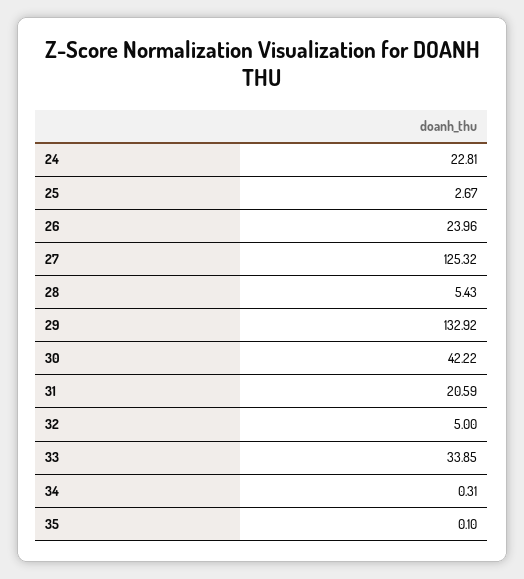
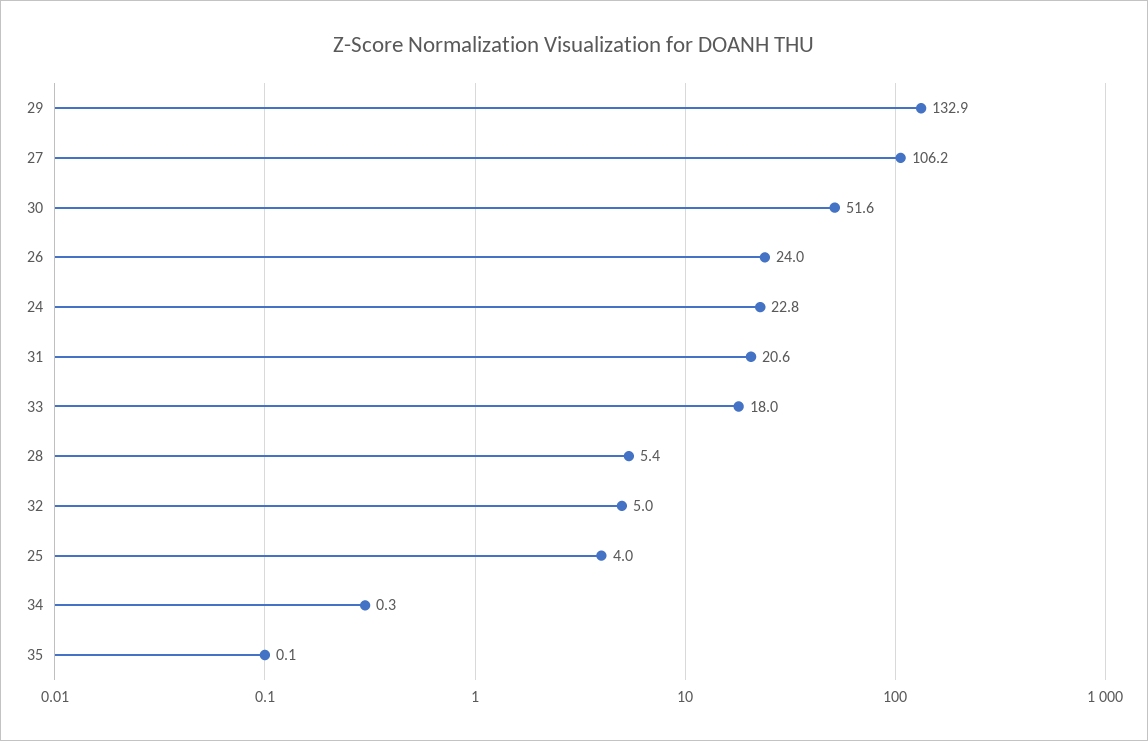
25: 2.67 -> 4
27: 125.32 -> 106.2
30: 42.22 -> 51.6
33: 33.85 -> 18

